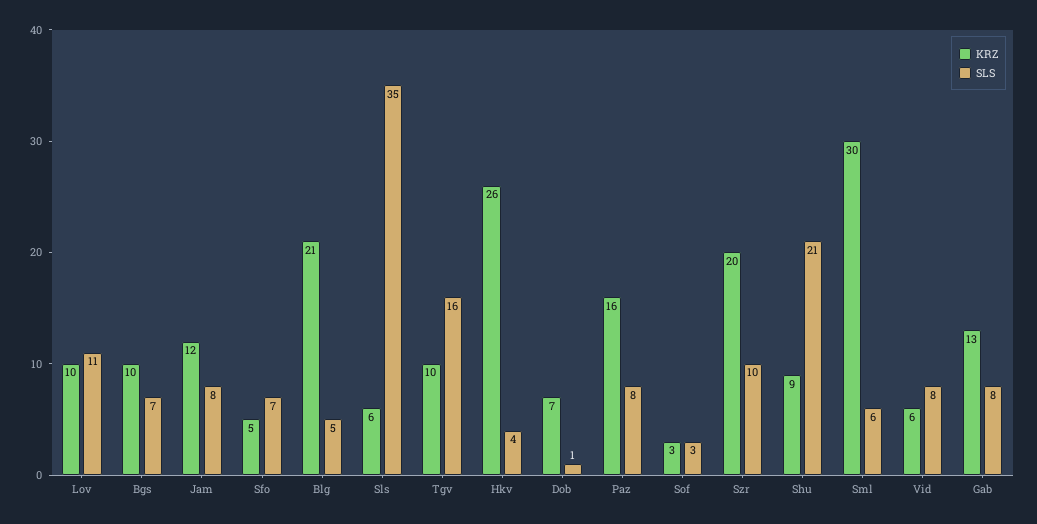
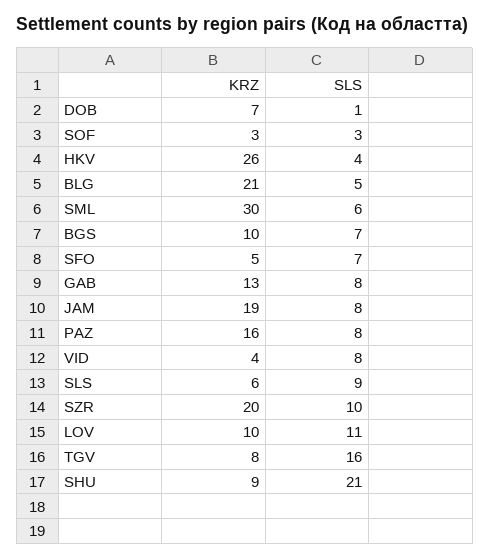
KRZ, Jam: 12 -> 19
SLS, Sls: 35 -> 9
KRZ, Tgv: 10 -> 8
KRZ, Vid: 6 -> 4

